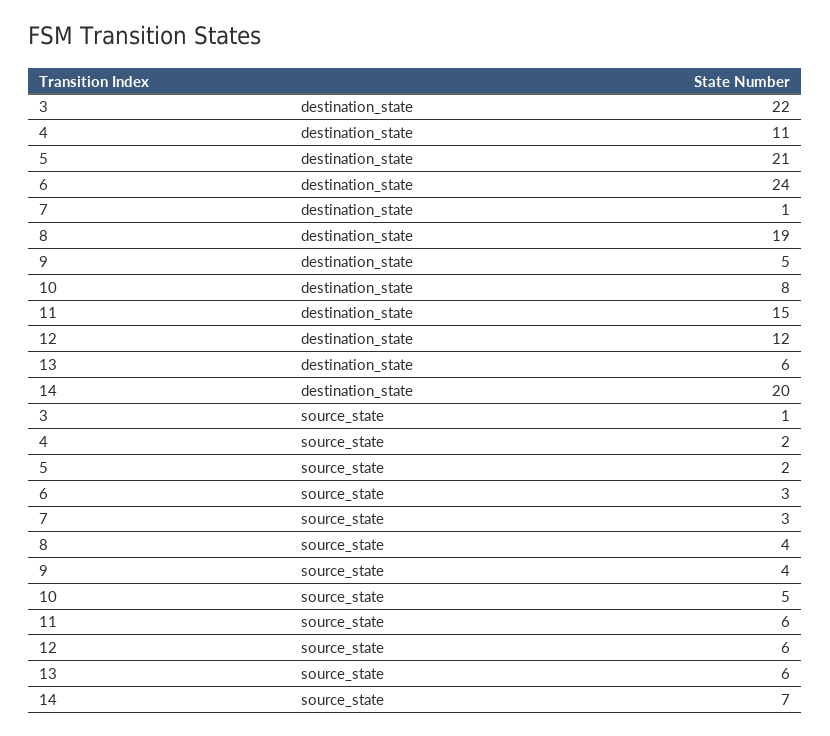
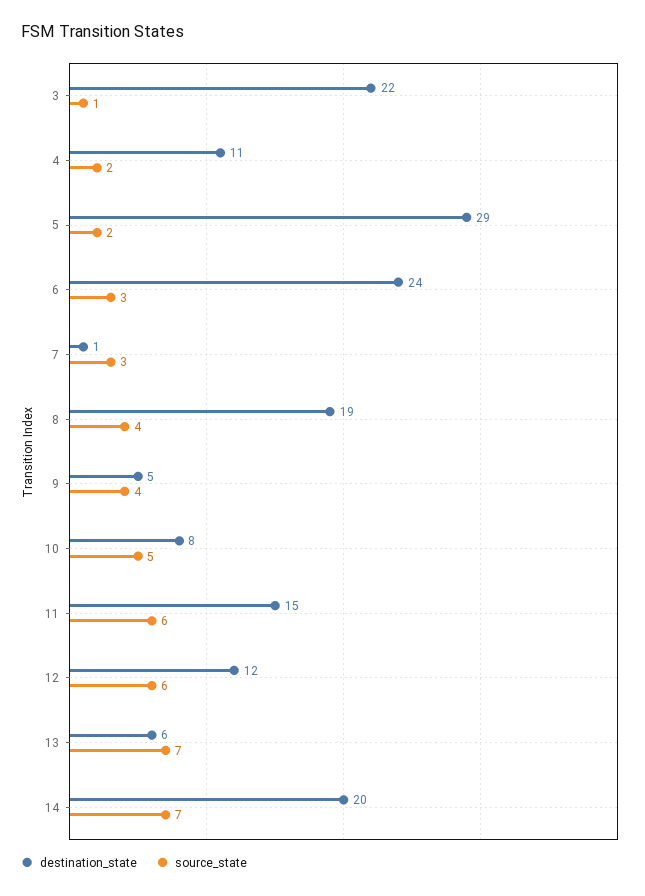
destination_state, 5: 21 -> 29
source_state, 13: 6 -> 7

